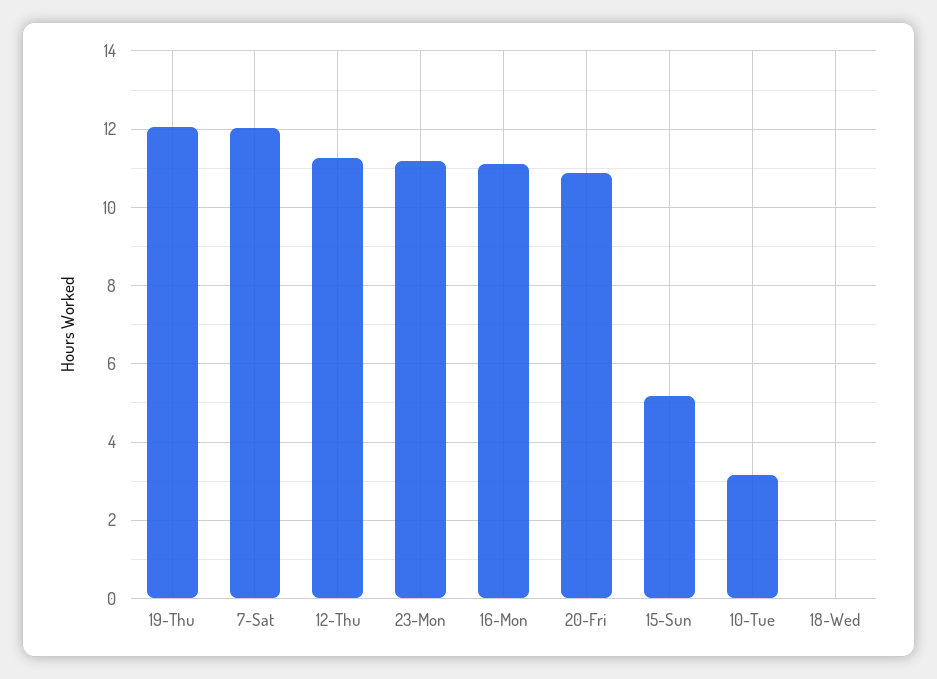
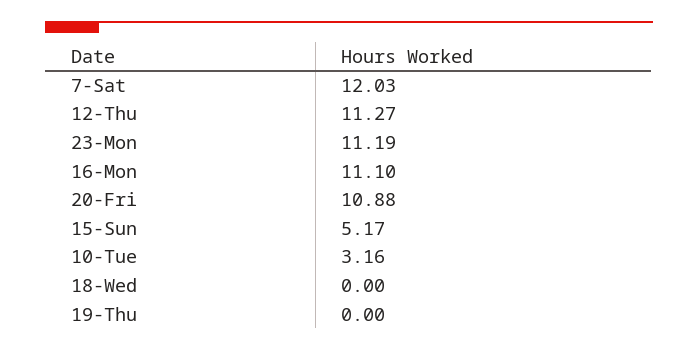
19-Thu: 12 -> 0

